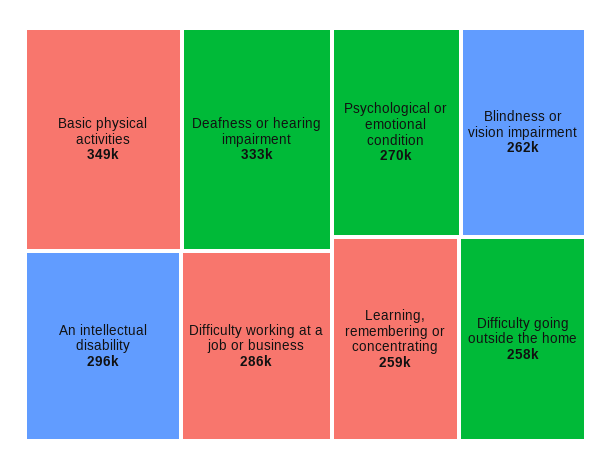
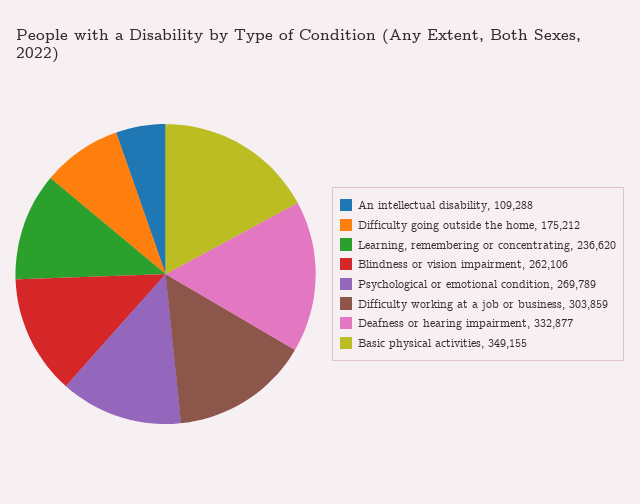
An intellectual disability: 296000 -> 109288
Difficulty working at a job or business: 286000 -> 303859
Learning, remembering or concentrating: 259000 -> 236620
Difficulty going outside the home: 258000 -> 175212

